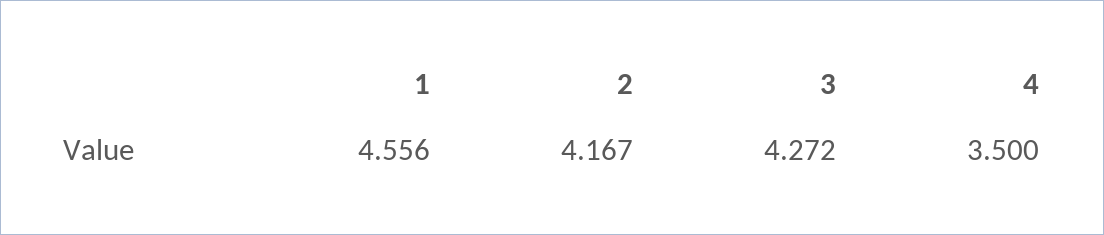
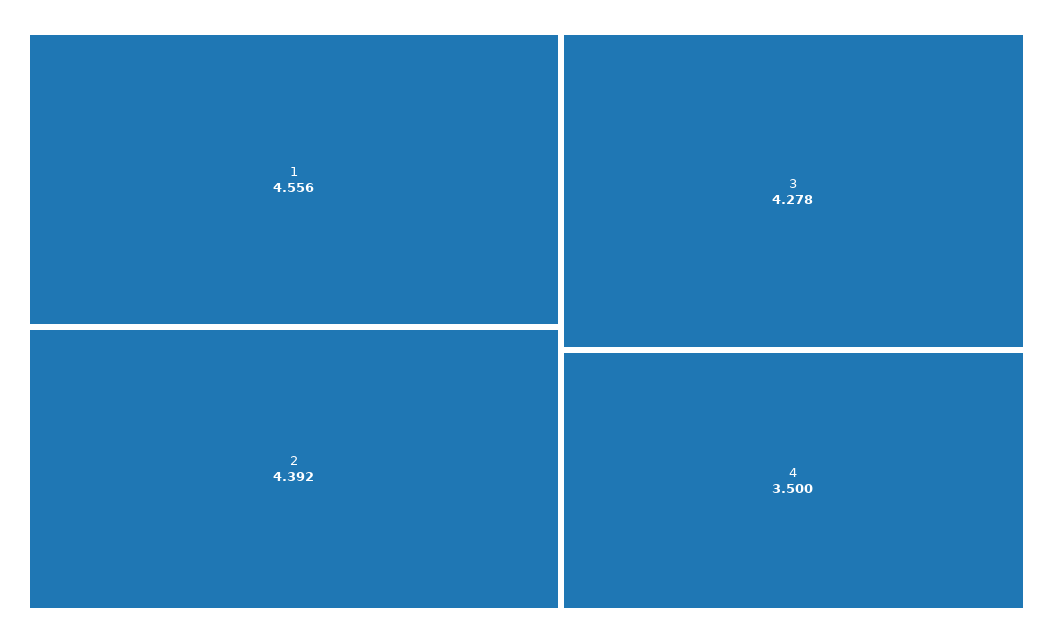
2: 4.167 -> 4.392
3: 4.272 -> 4.278

